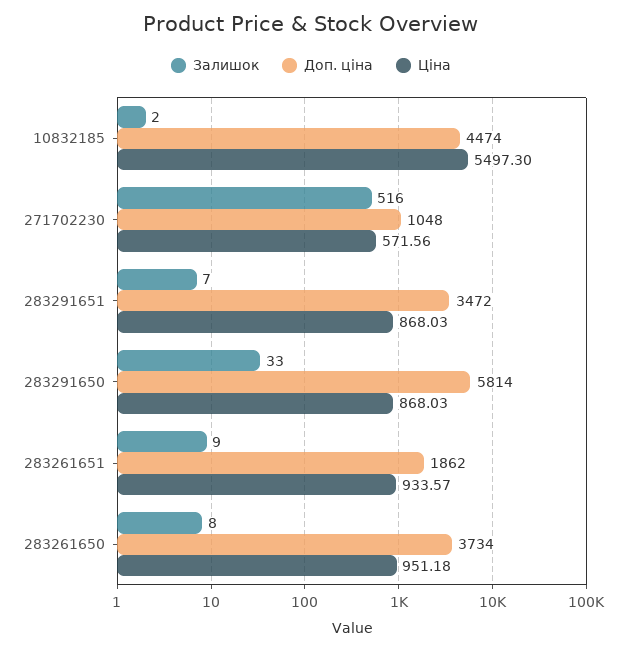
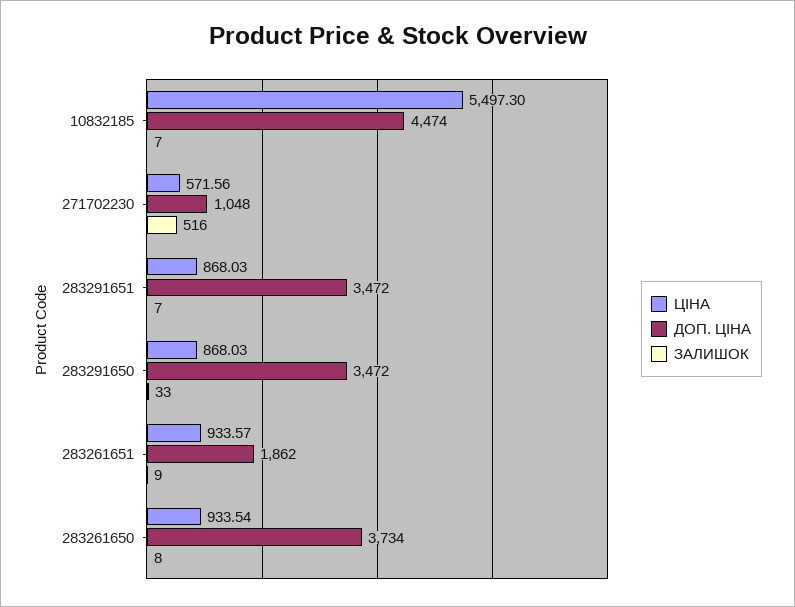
Залишок, 10832185: 2 -> 7
Доп. ціна, 283291650: 5814 -> 3472
Ціна, 283261650: 951.18 -> 933.54

